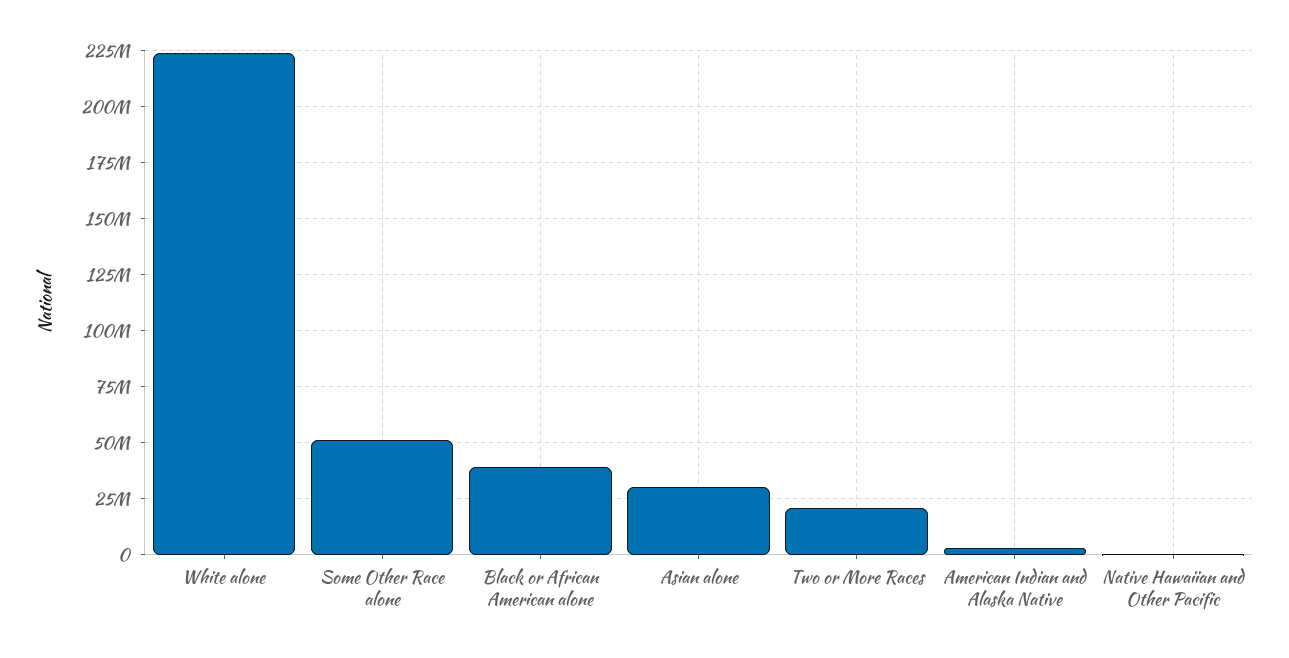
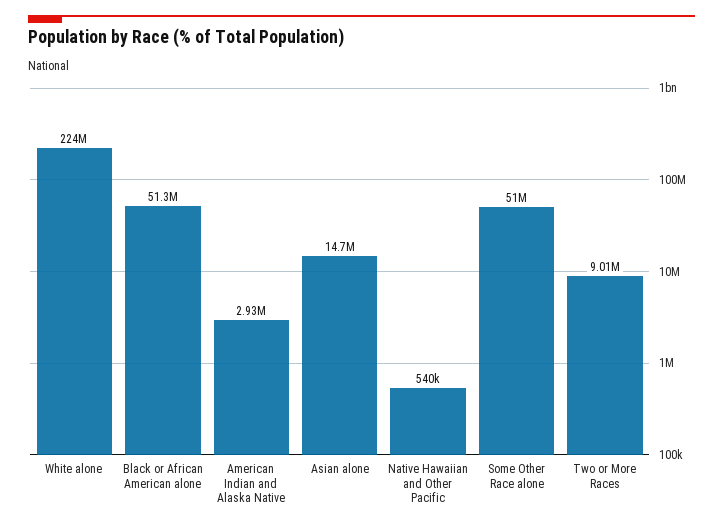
Black or African American alone: 40000000 -> 51300000
Asian alone: 30000000 -> 14700000
Two or More Races: 20000000 -> 9010000

